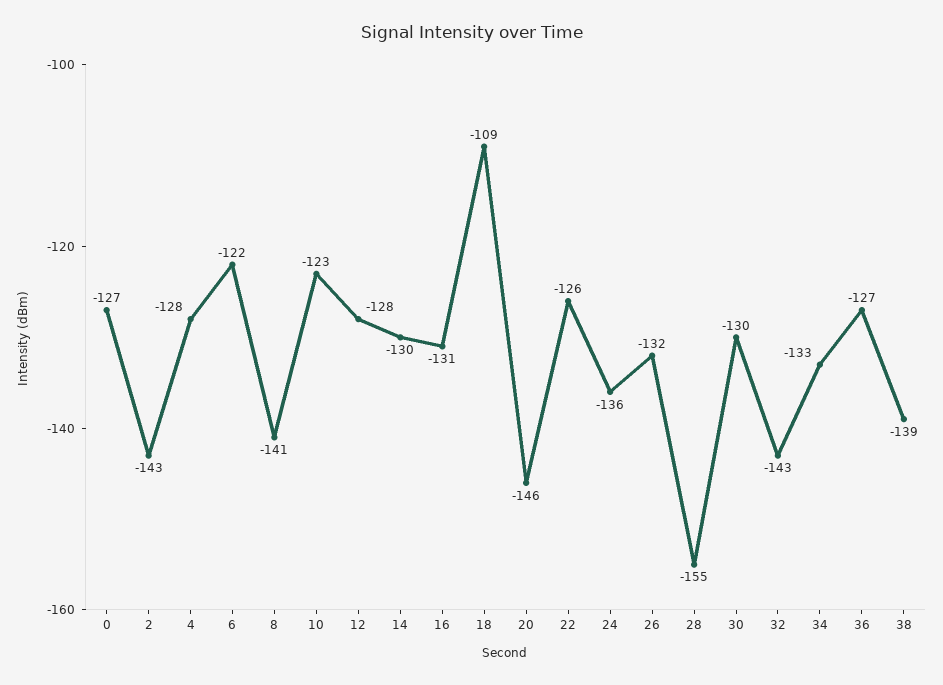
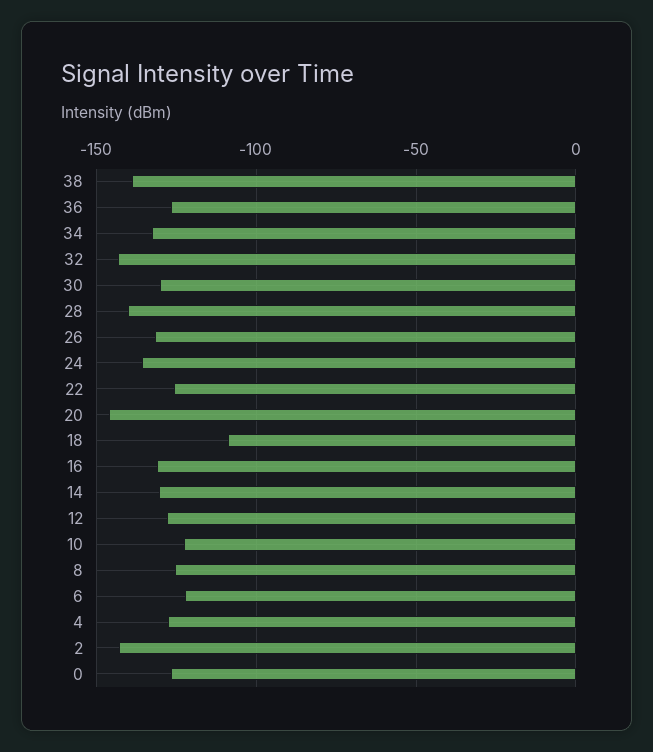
8: -141 -> -125
28: -155 -> -140

